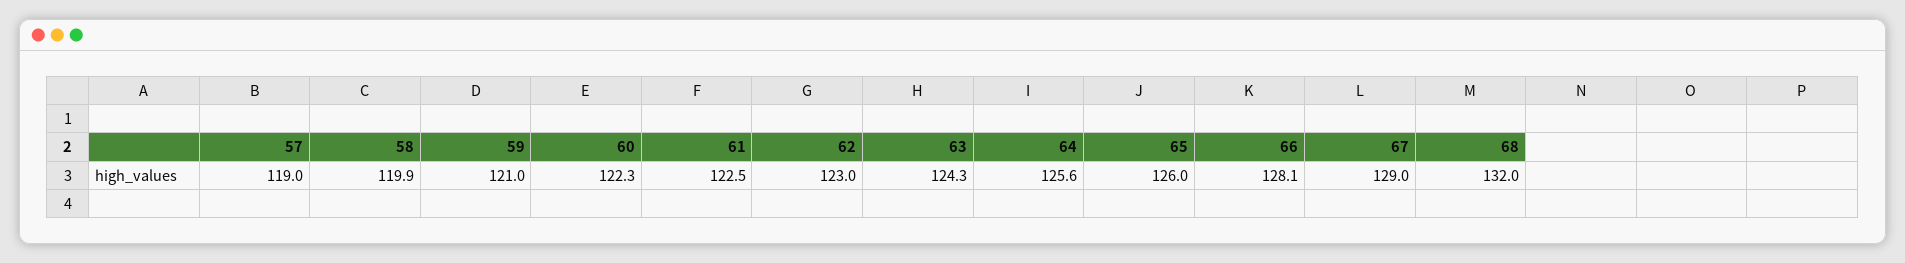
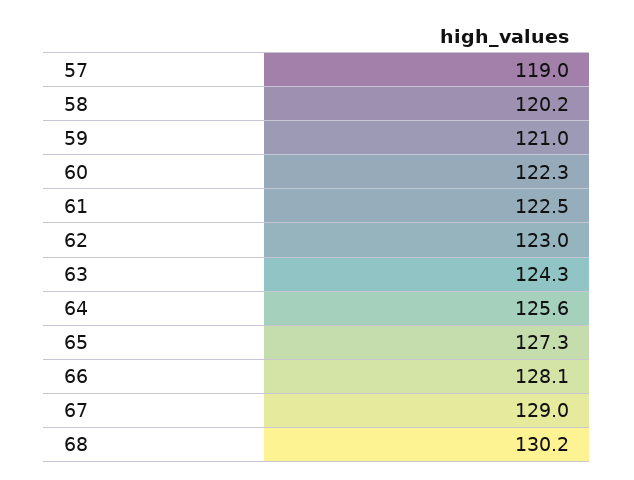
58: 119.9 -> 120.2
65: 126 -> 127.3
68: 132 -> 130.2

